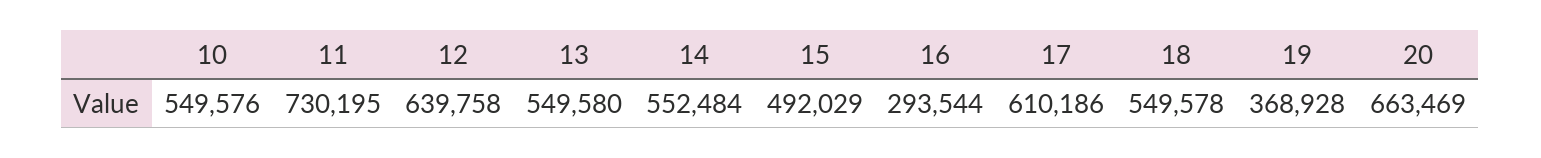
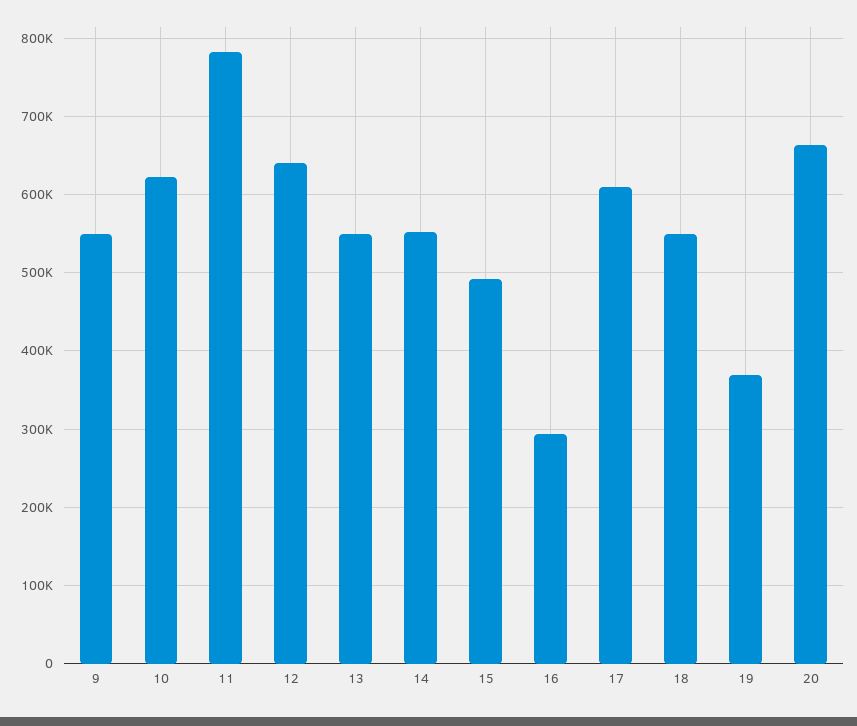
10: 549576 -> 620000
11: 730195 -> 780000
9: none -> 550000

